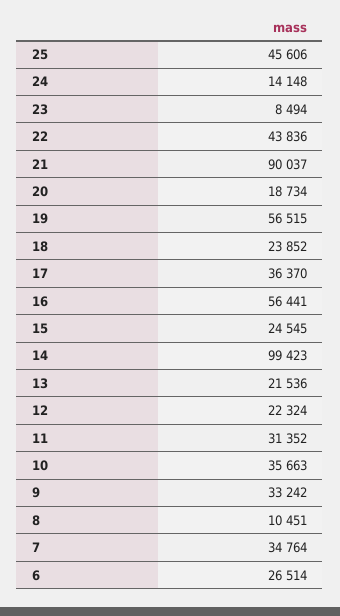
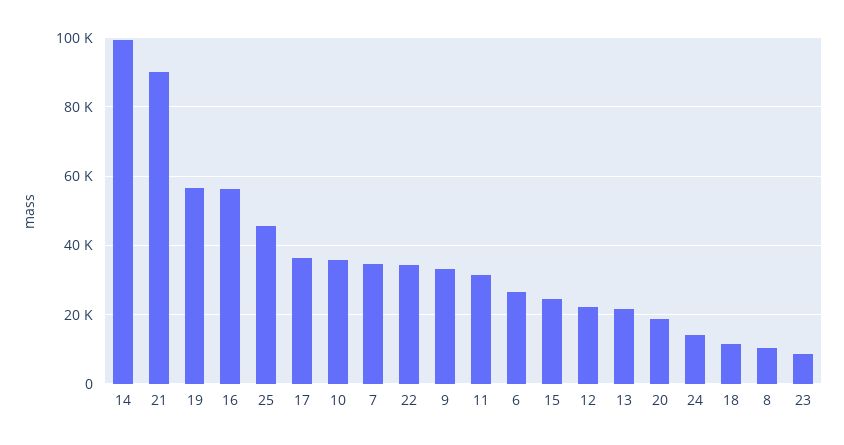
22: 43836 -> 34000
18: 23852 -> 12000

